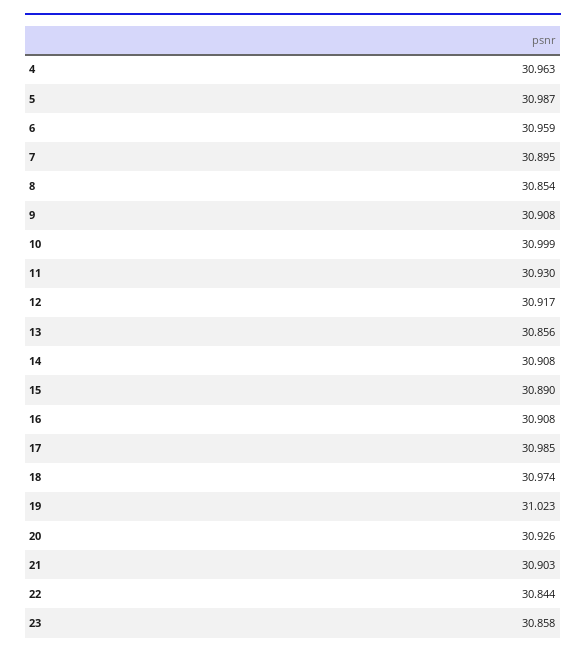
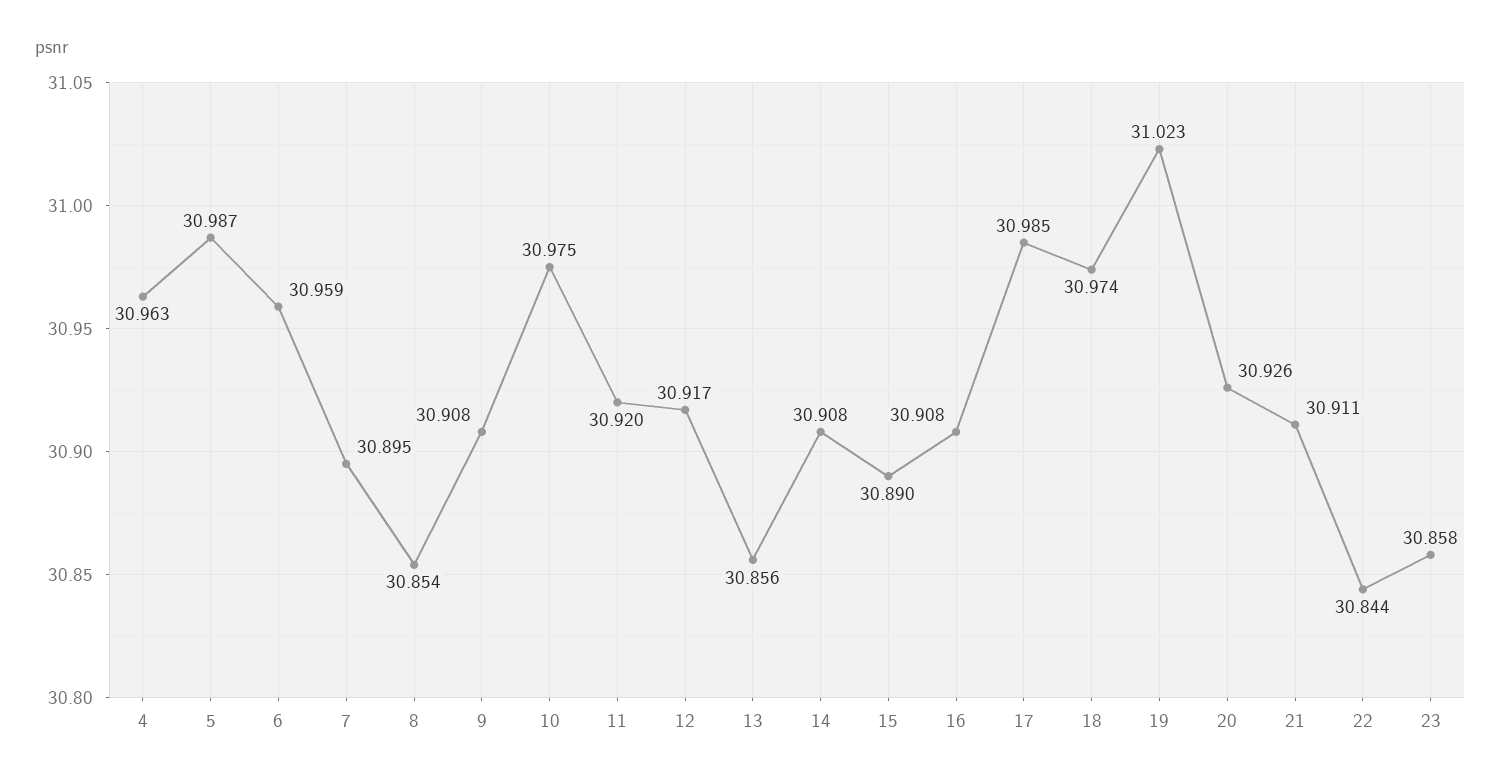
10: 30.999 -> 30.975
11: 30.93 -> 30.92
21: 30.903 -> 30.911

